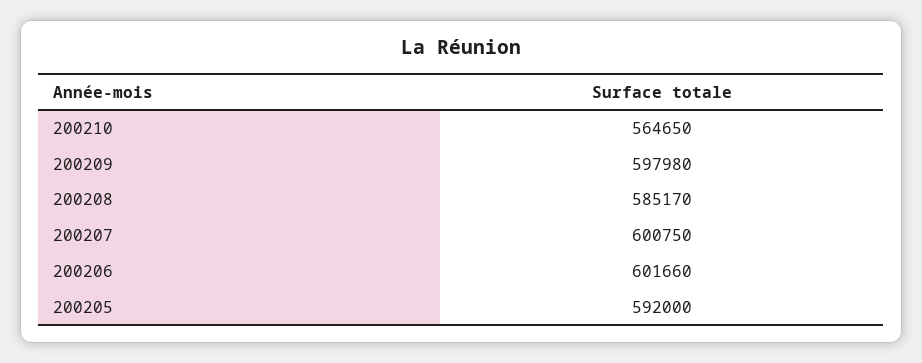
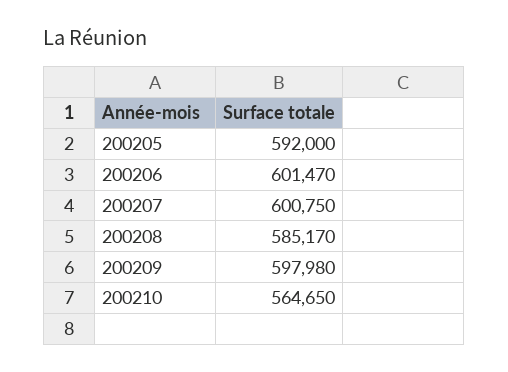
200206: 601660 -> 601470

